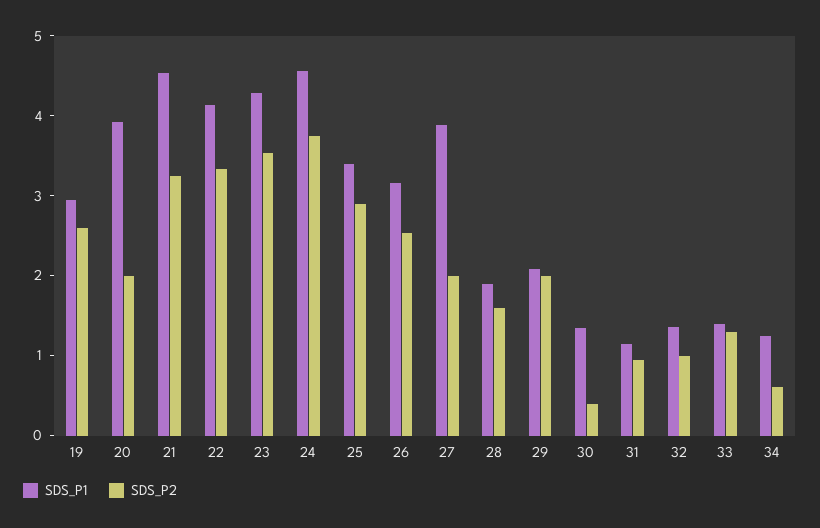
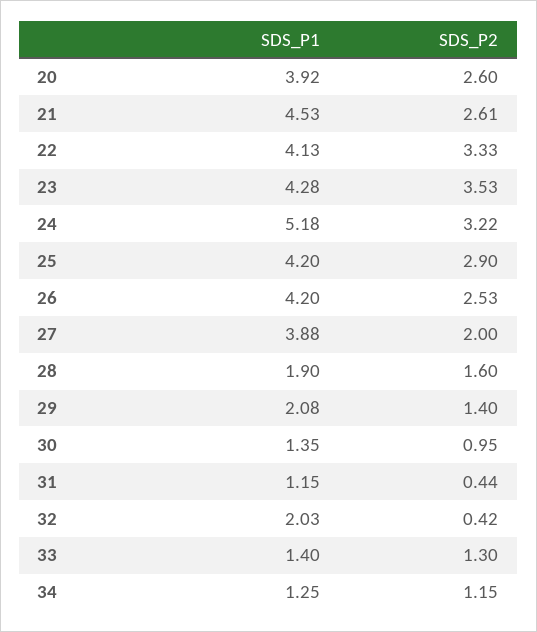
SDS_P1, 19: 3 -> none
SDS_P2, 19: 2.6 -> none
SDS_P2, 20: 2 -> 2.6
SDS_P2, 21: 3.2 -> 2.61
SDS_P1, 24: 4.6 -> 5.18
SDS_P2, 24: 3.8 -> 3.22
SDS_P1, 25: 3.4 -> 4.2
SDS_P1, 26: 3.2 -> 4.2
SDS_P2, 29: 2 -> 1.4
SDS_P2, 30: 0.4 -> 0.95
SDS_P2, 31: 1 -> 0.44
SDS_P1, 32: 1.4 -> 2.03
SDS_P2, 32: 1 -> 0.42
SDS_P2, 34: 0.6 -> 1.15

